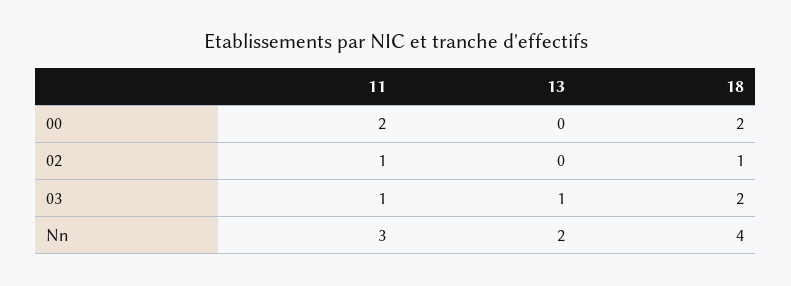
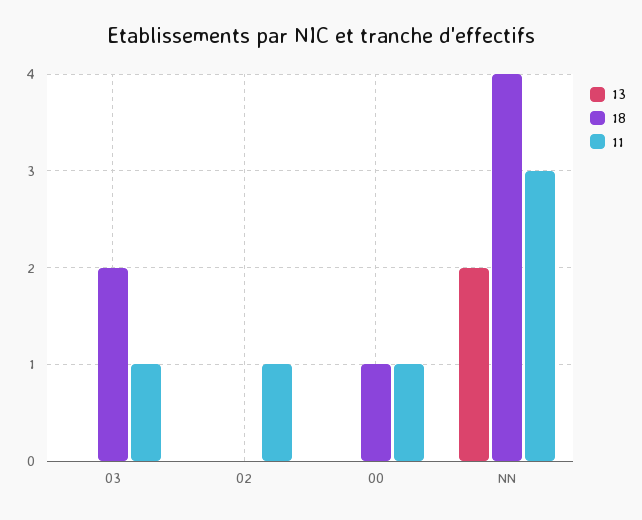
11, 00: 2 -> 1
18, 00: 2 -> 1
18, 02: 1 -> 0
13, 03: 1 -> 0

